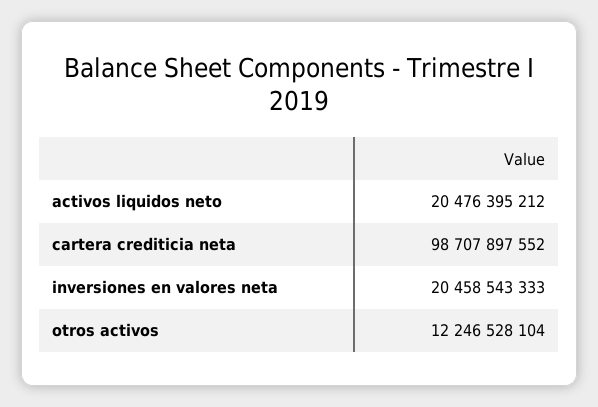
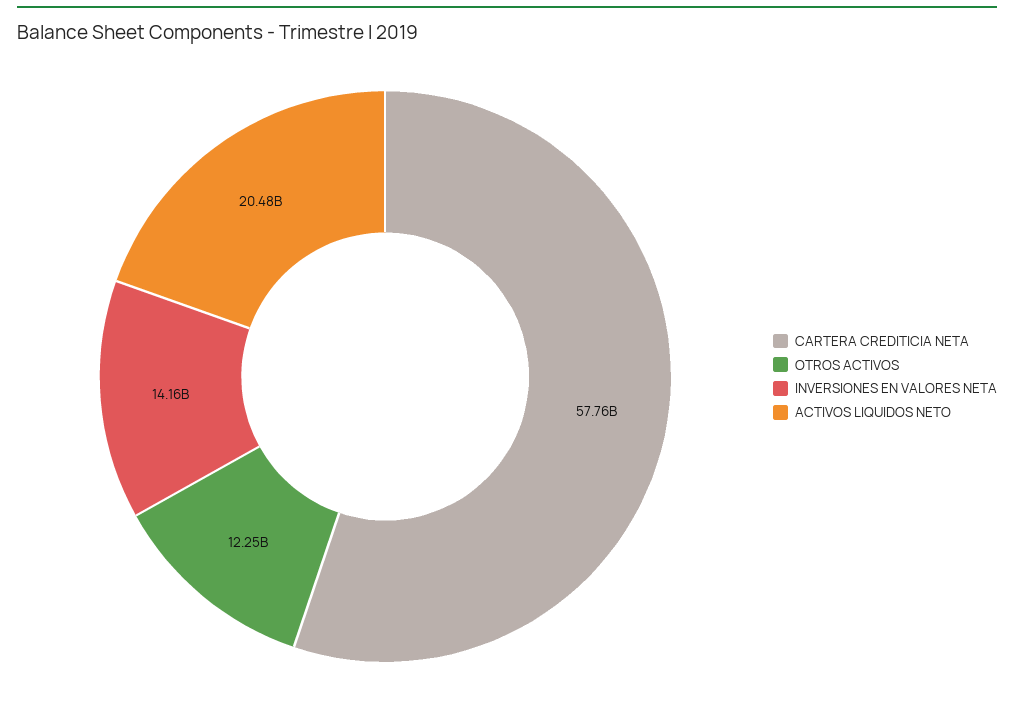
cartera crediticia neta: 98707897552 -> 57760000000
inversiones en valores neta: 20458543333 -> 14160000000

